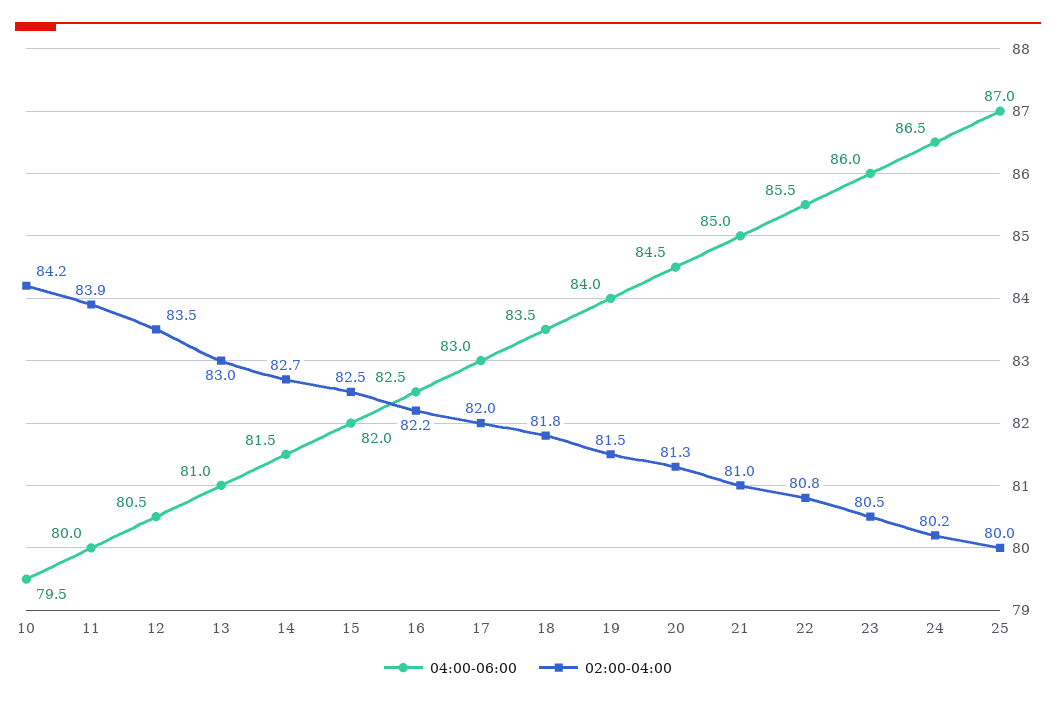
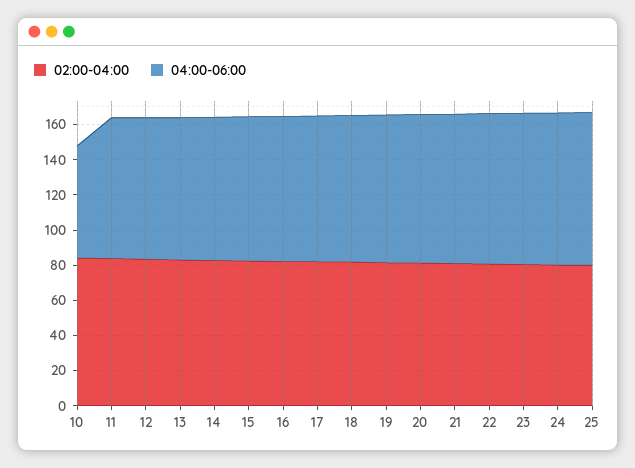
04:00-06:00, 10: 79.5 -> 65

